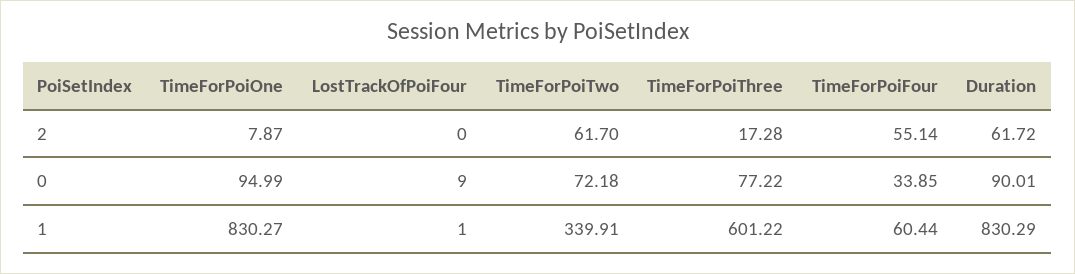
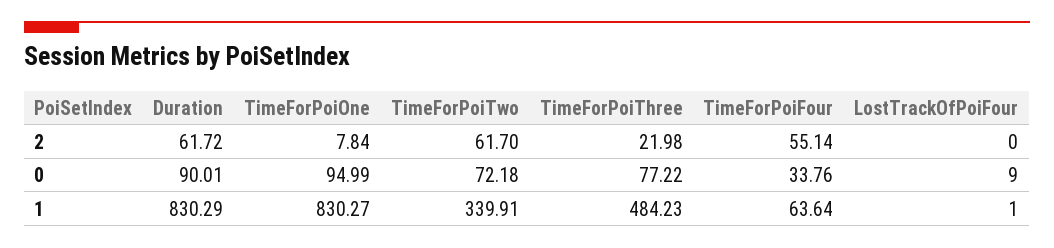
TimeForPoiOne, 2: 7.87 -> 7.84
TimeForPoiThree, 2: 17.28 -> 21.98
TimeForPoiFour, 0: 33.85 -> 33.76
TimeForPoiThree, 1: 601.22 -> 484.23
TimeForPoiFour, 1: 60.44 -> 63.64

